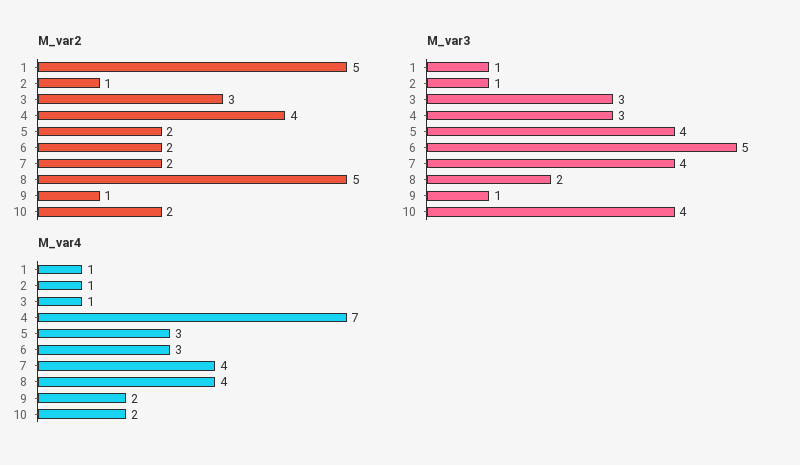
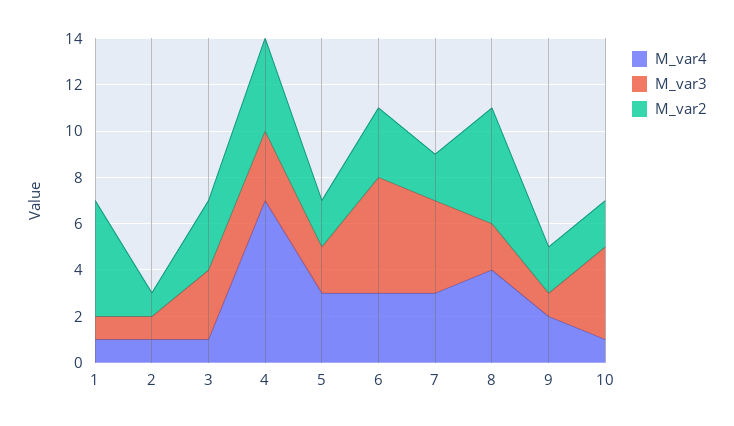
M_var2, 6: 2 -> 3
M_var2, 9: 1 -> 2
M_var3, 5: 4 -> 2
M_var4, 7: 4 -> 3
M_var4, 10: 2 -> 1

